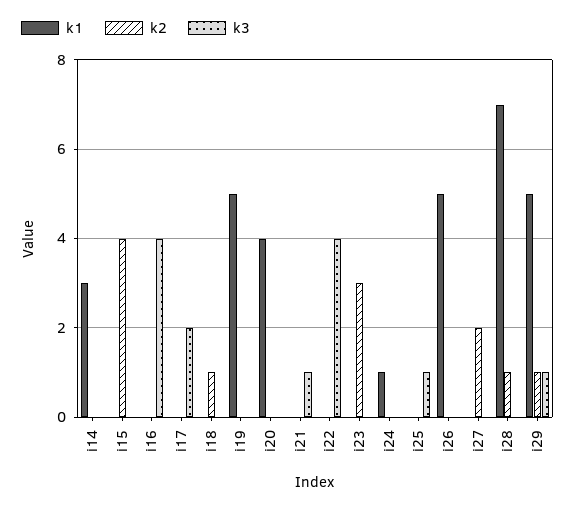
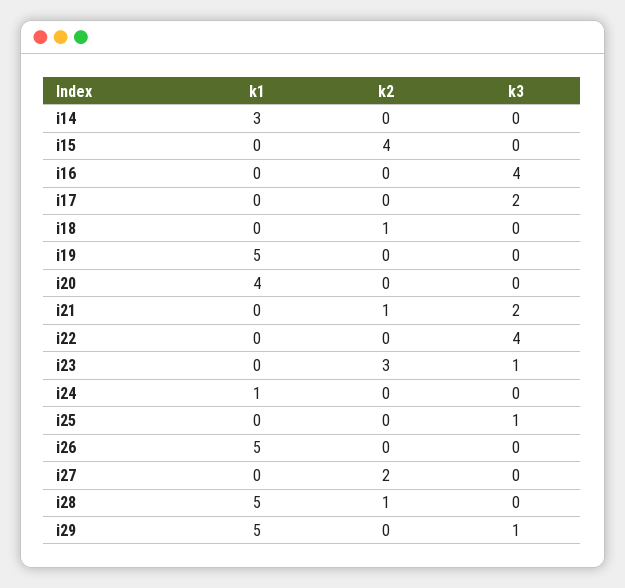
k2, i21: 0 -> 1
k3, i21: 1 -> 2
k3, i23: 0 -> 1
k1, i28: 7 -> 5
k2, i29: 1 -> 0

